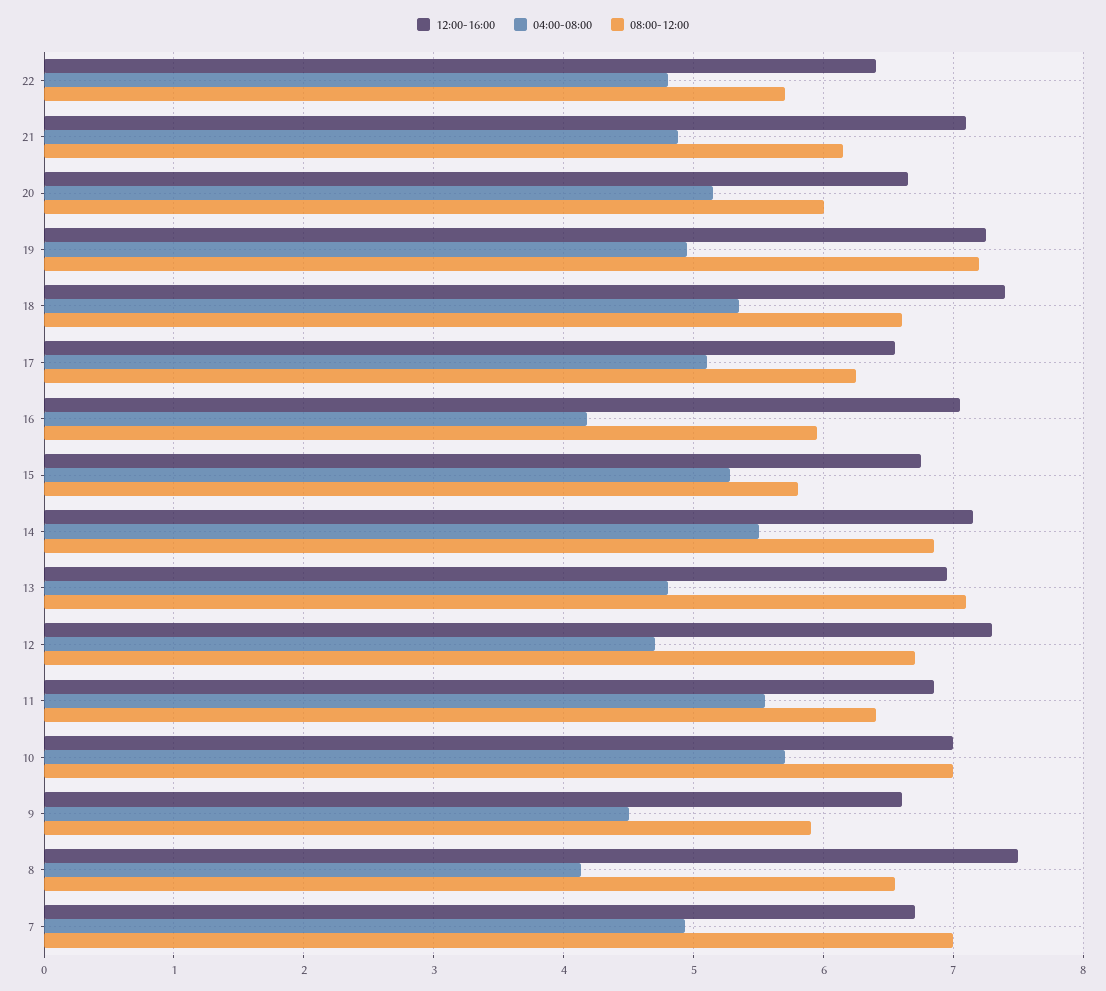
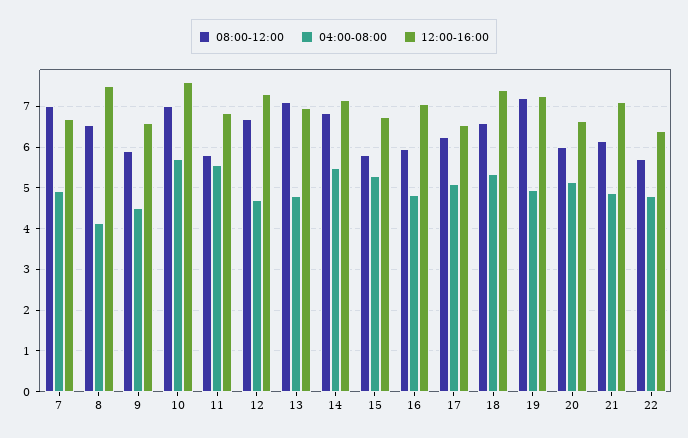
04:00-08:00, 16: 4.2 -> 4.8
08:00-12:00, 11: 6.4 -> 5.8
12:00-16:00, 10: 7 -> 7.6

